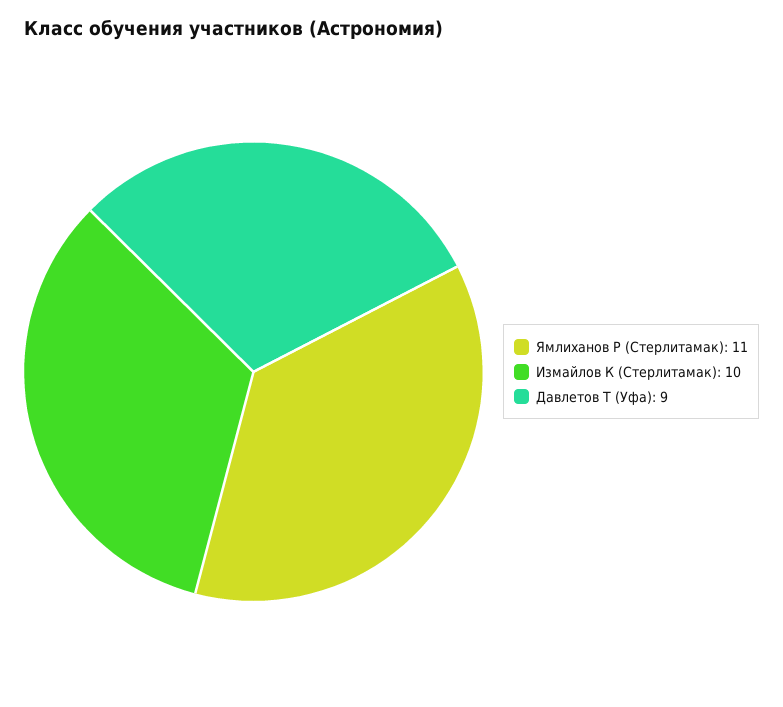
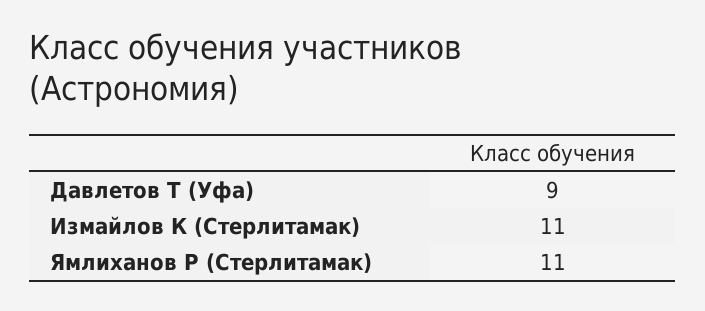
Измайлов К (Стерлитамак): 10 -> 11

